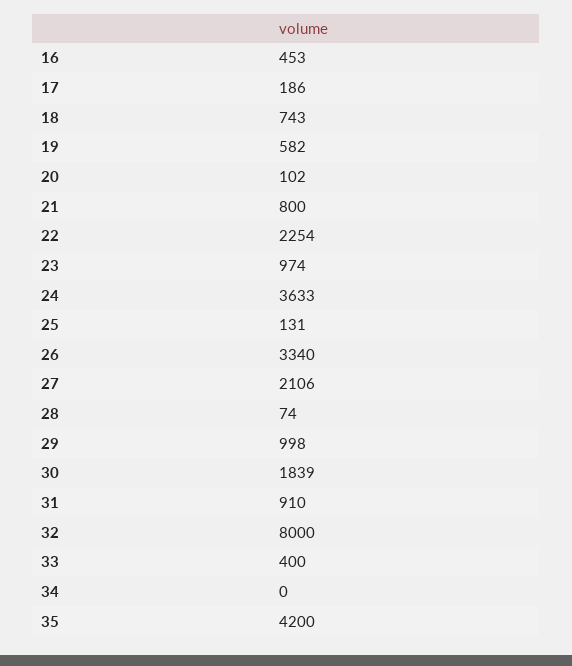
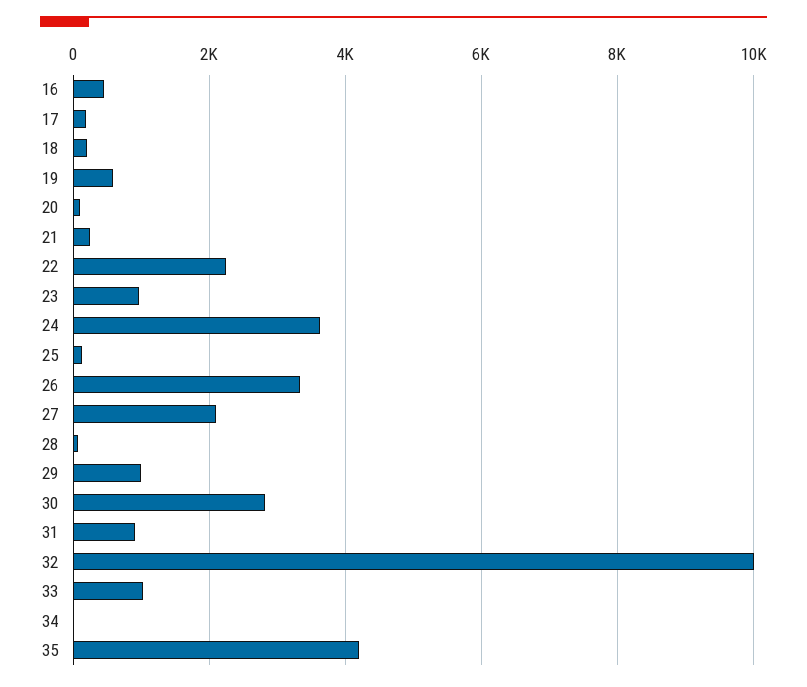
18: 743 -> 200
21: 800 -> 200
30: 1839 -> 2800
32: 8000 -> 10000
33: 400 -> 1000

